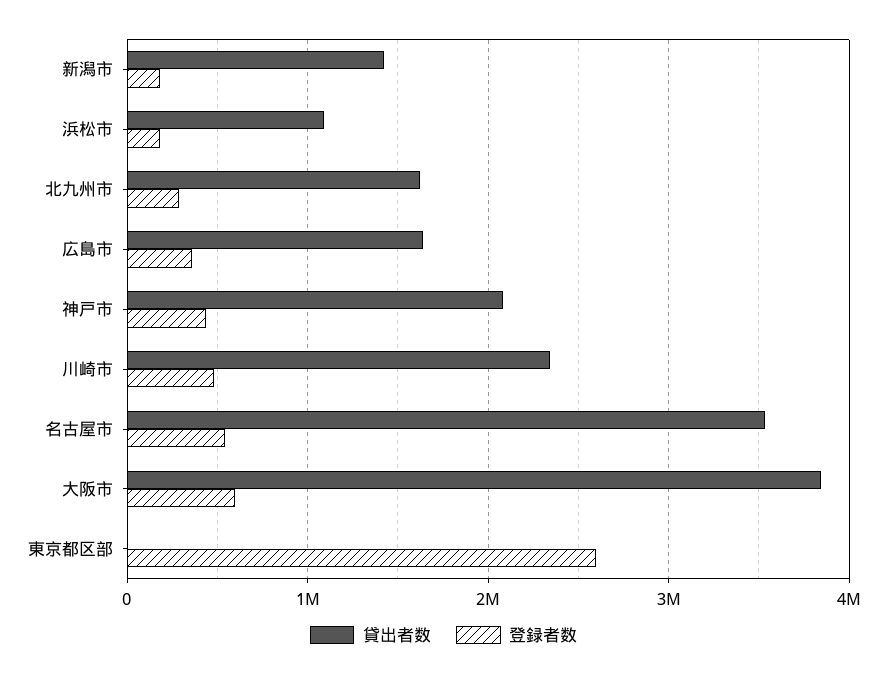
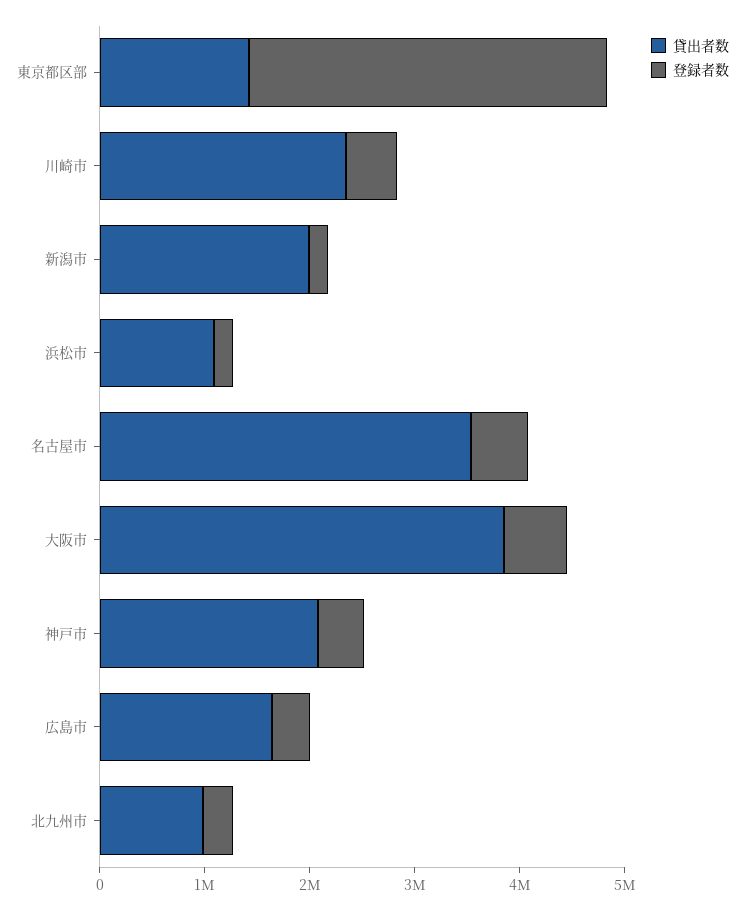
貸出者数, 新潟市: 1400000 -> 2000000
貸出者数, 北九州市: 1600000 -> 1000000
貸出者数, 東京都区部: 0 -> 1400000
登録者数, 東京都区部: 2600000 -> 3400000

